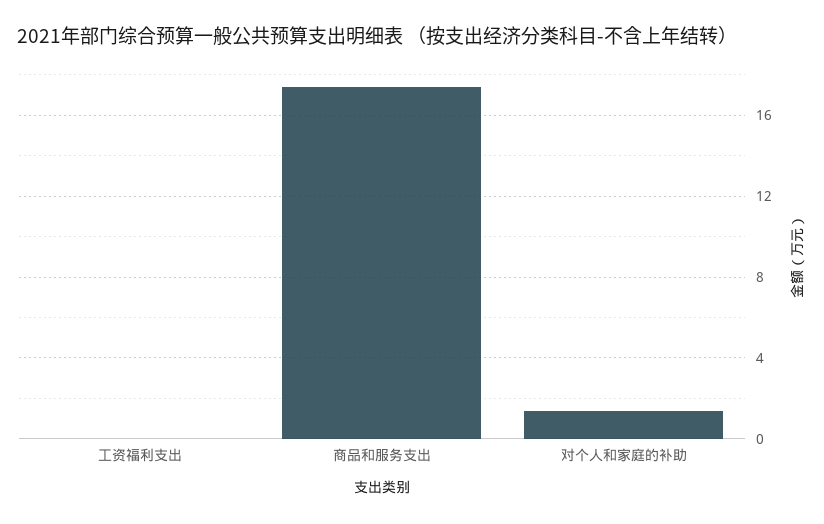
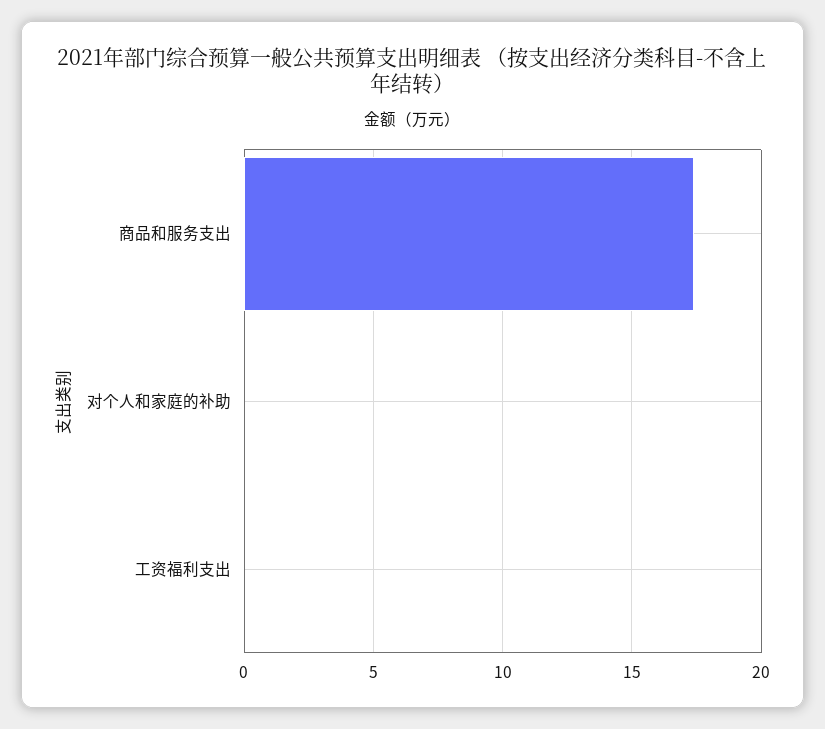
对个人和家庭的补助: 1.5 -> 0

